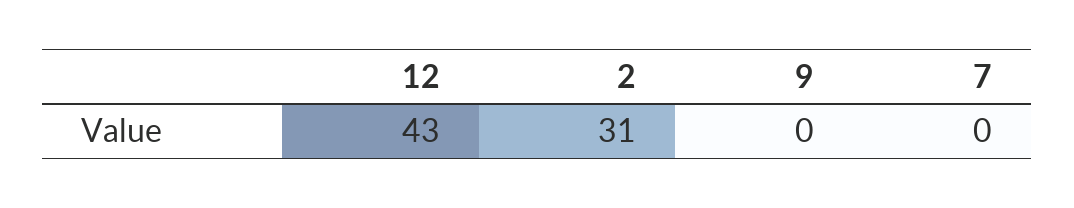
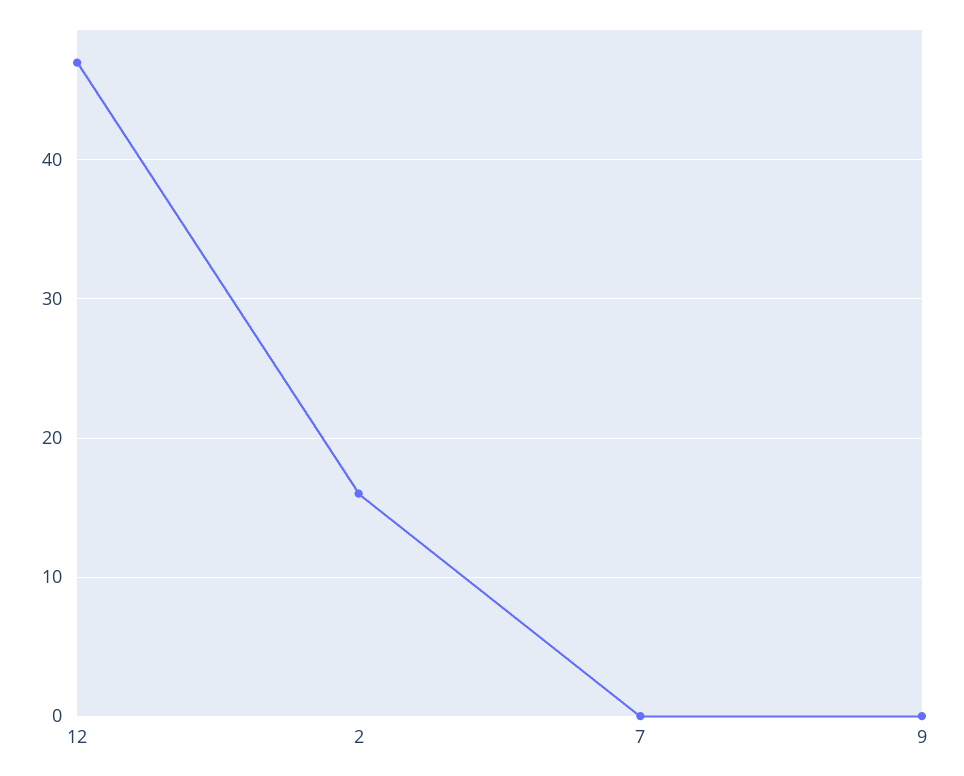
12: 43 -> 47
2: 31 -> 16

